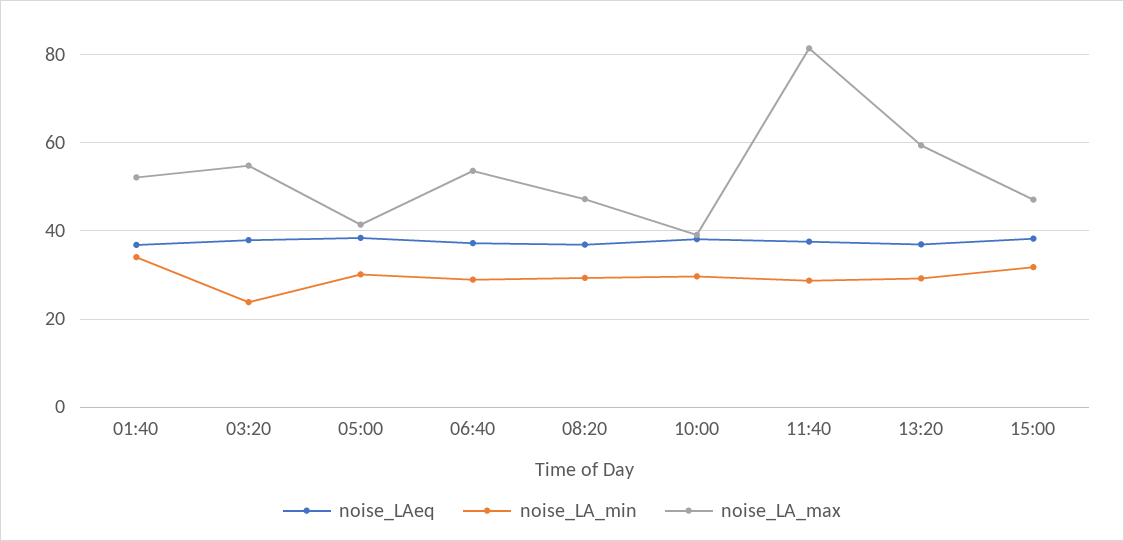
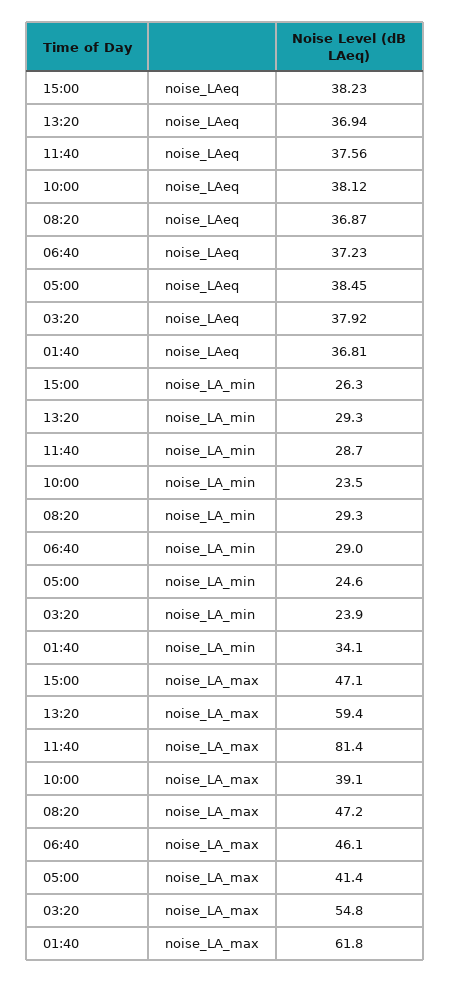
noise_LA_max, 01:40: 52 -> 61.8
noise_LA_min, 05:00: 30 -> 24.6
noise_LA_max, 06:40: 54 -> 46.1
noise_LA_min, 10:00: 30 -> 23.5
noise_LA_min, 15:00: 32 -> 26.3

